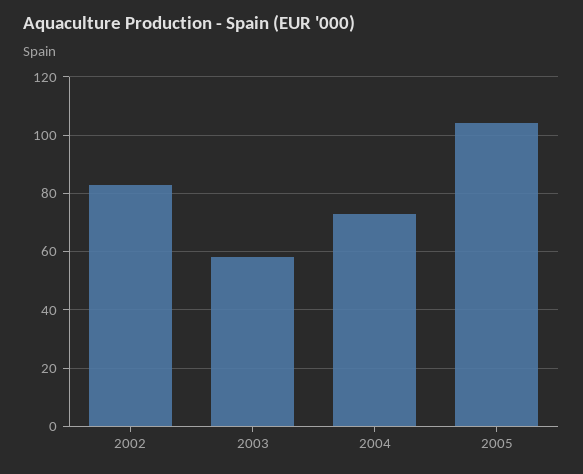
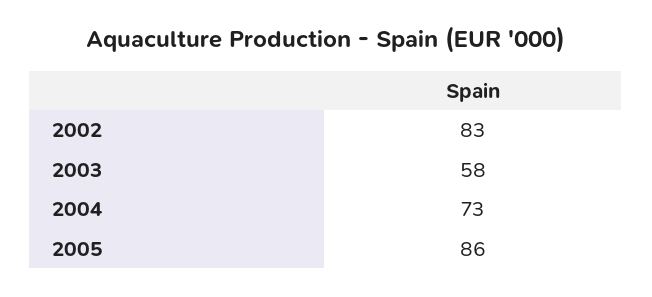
2005: 105 -> 86

